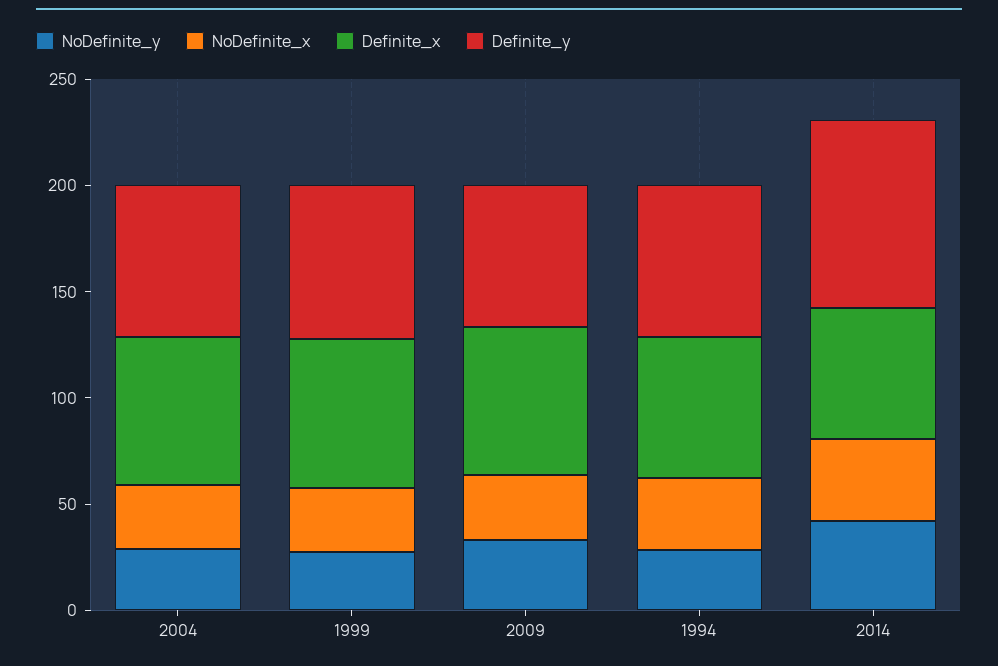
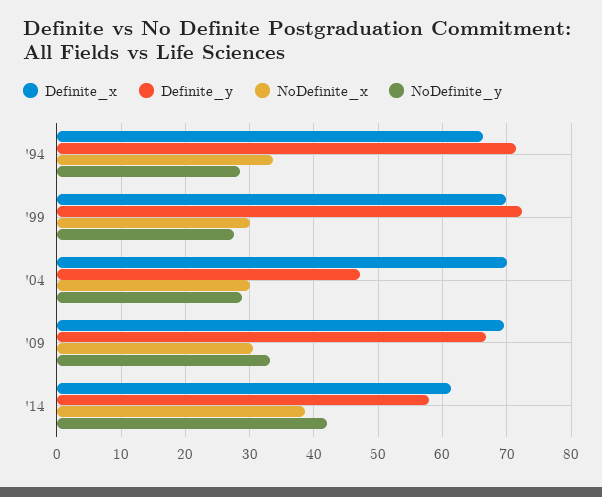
Definite_y, 2004: 70 -> 47
Definite_y, 2014: 90 -> 58

